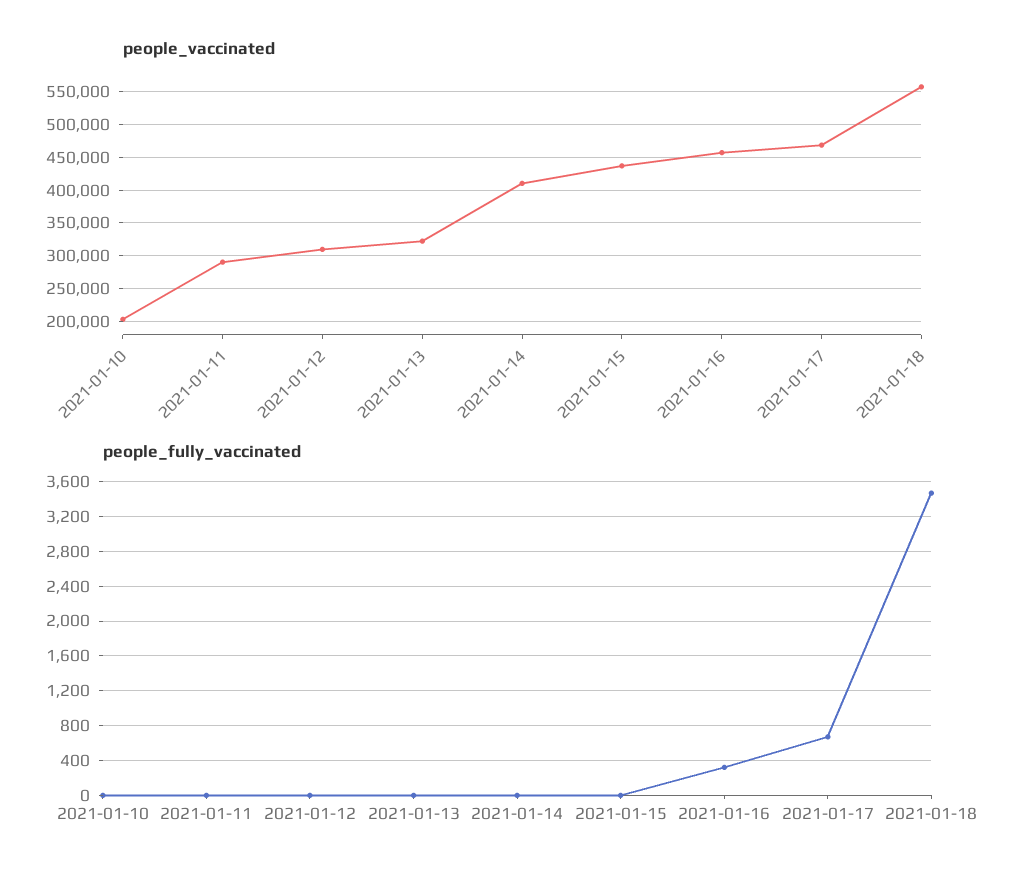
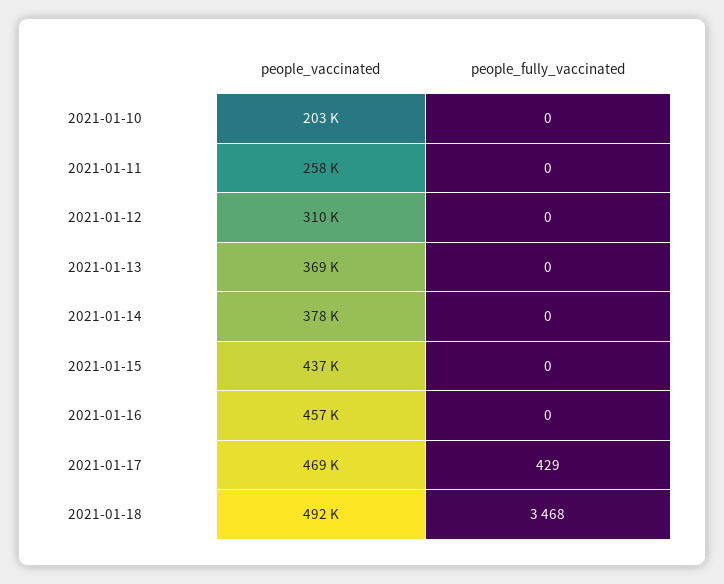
people_vaccinated, 2021-01-11: 290000 -> 258000
people_vaccinated, 2021-01-13: 320000 -> 369000
people_vaccinated, 2021-01-14: 410000 -> 378000
people_vaccinated, 2021-01-18: 560000 -> 492000
people_fully_vaccinated, 2021-01-16: 300 -> 0
people_fully_vaccinated, 2021-01-17: 700 -> 429

